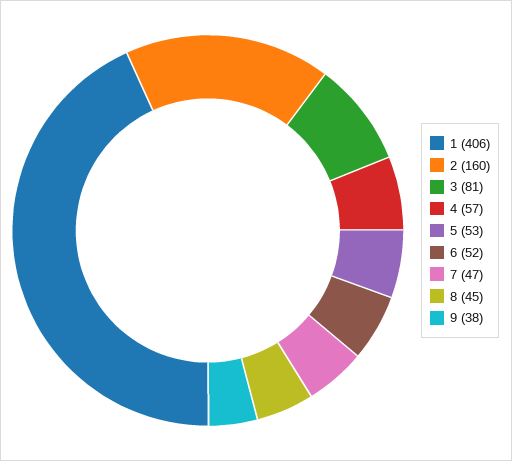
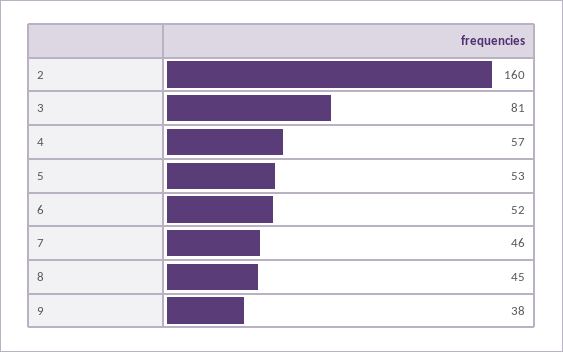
1: 406 -> none
7: 47 -> 46

